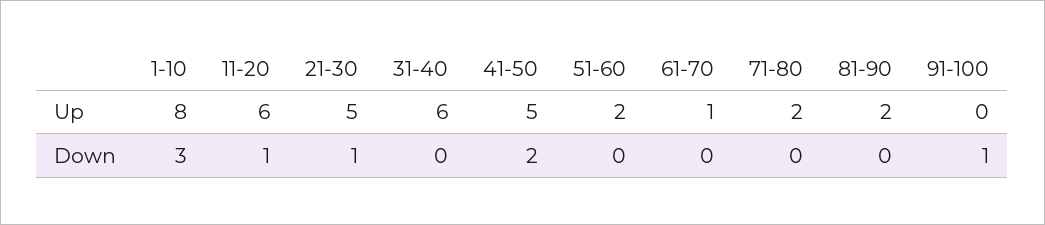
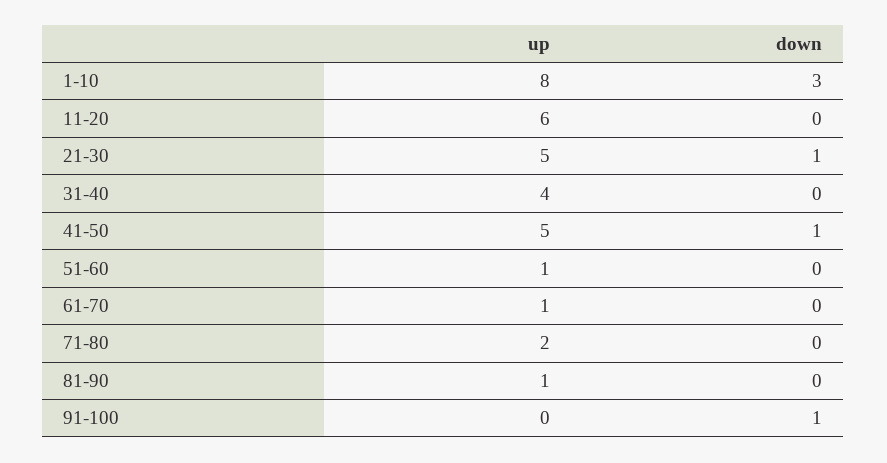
31-40, Up: 6 -> 4
51-60, Up: 2 -> 1
81-90, Up: 2 -> 1
11-20, Down: 1 -> 0
41-50, Down: 2 -> 1

